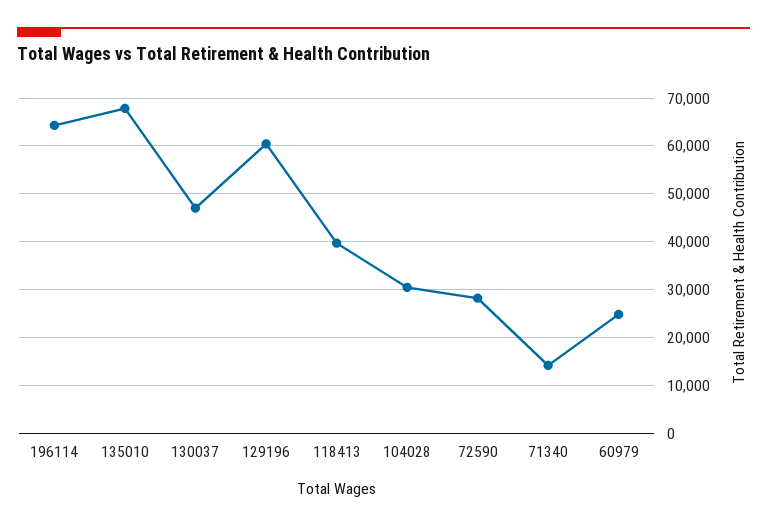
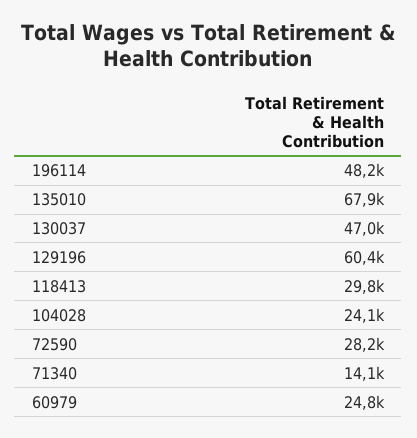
196114: 64000 -> 48200
118413: 40000 -> 29800
104028: 30000 -> 24100

